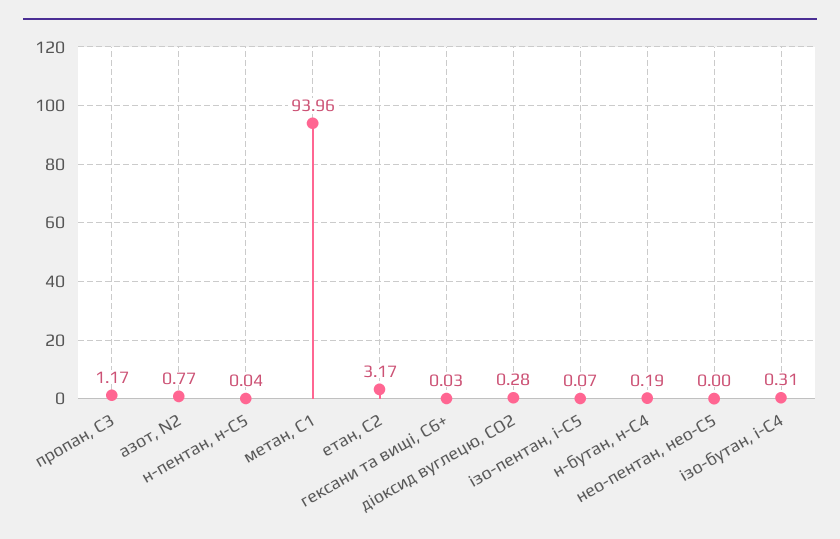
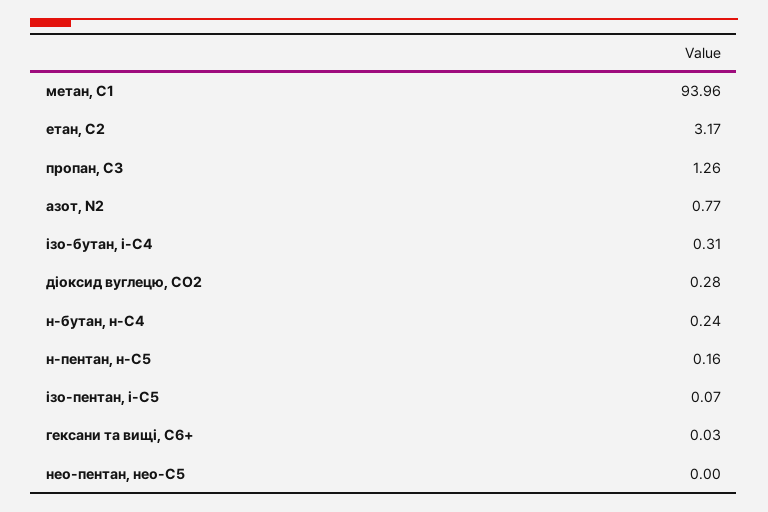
пропан, С3: 1.17 -> 1.26
н-пентан, н-С5: 0.04 -> 0.16
н-бутан, н-С4: 0.19 -> 0.24

